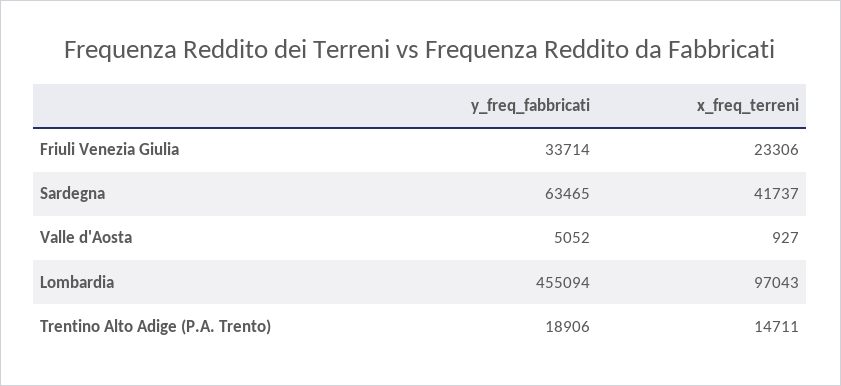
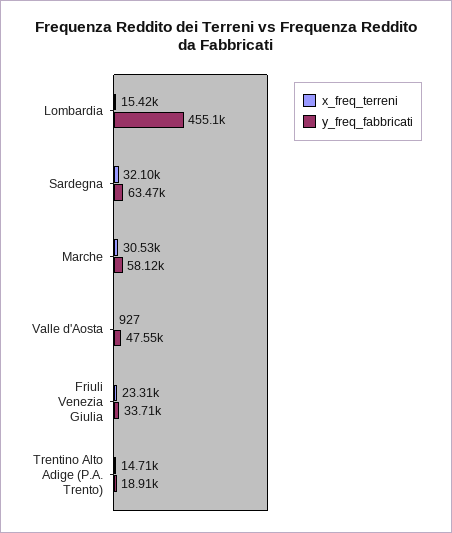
x_freq_terreni, Sardegna: 41737 -> 32100
y_freq_fabbricati, Valle d'Aosta: 5052 -> 47550
x_freq_terreni, Lombardia: 97043 -> 15420
x_freq_terreni, Marche: none -> 30530
y_freq_fabbricati, Marche: none -> 58120

